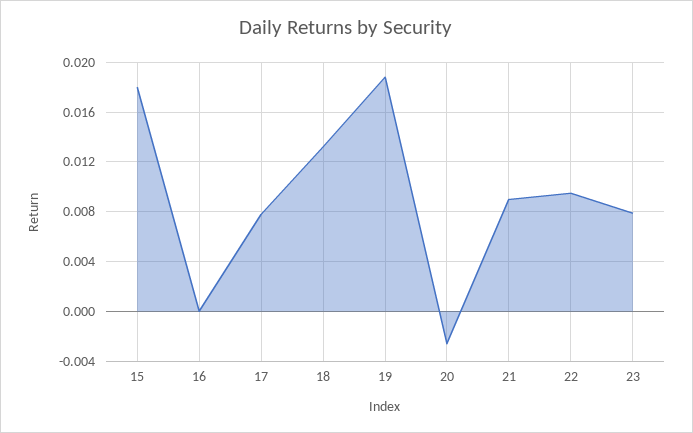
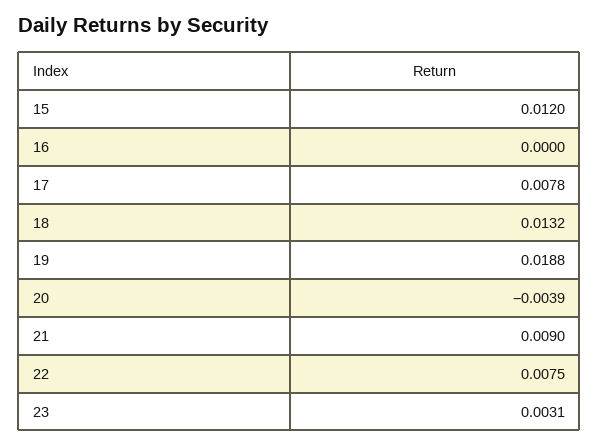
15: 0.018 -> 0.012
20: -0.0025 -> -0.0039
22: 0.0095 -> 0.0075
23: 0.008 -> 0.0031

